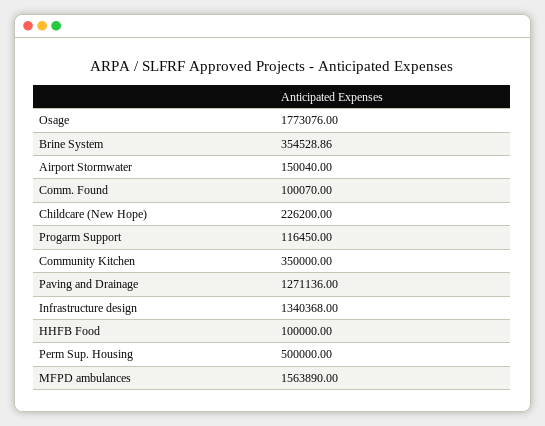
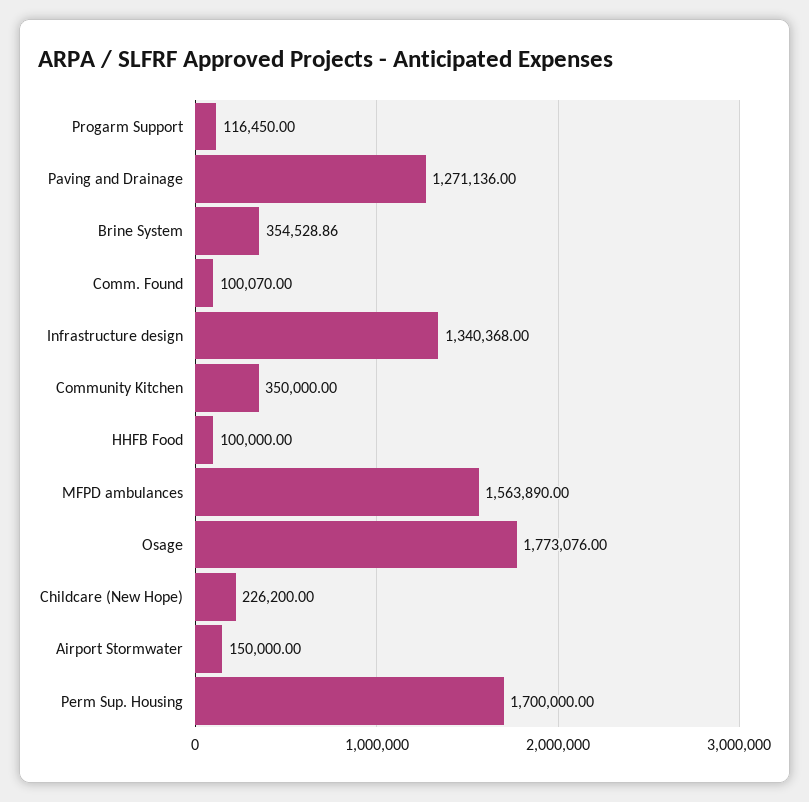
Airport Stormwater: 150040 -> 150000
Perm Sup. Housing: 500000 -> 1700000

